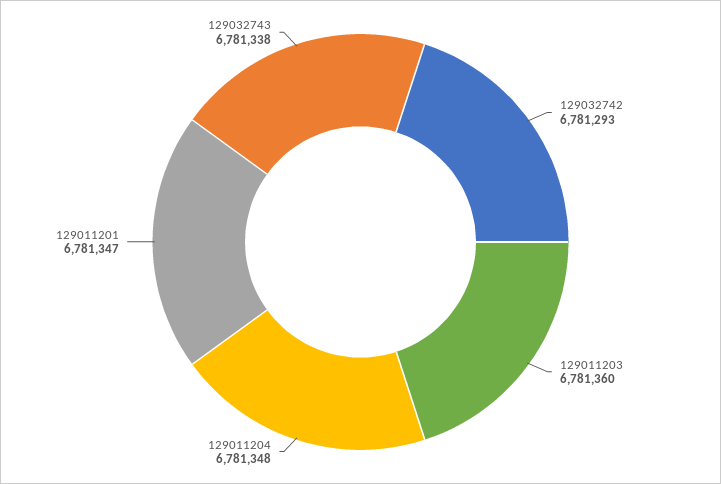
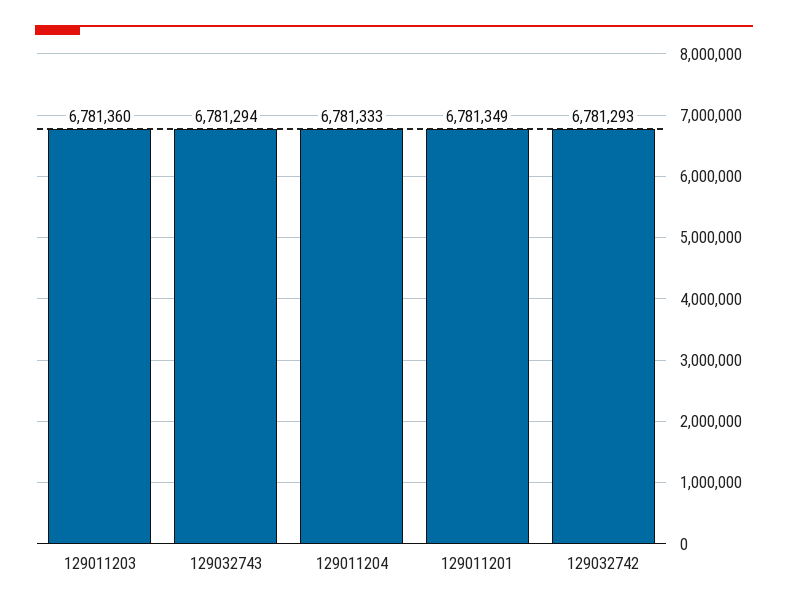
129011204: 6781348 -> 6781333
129011201: 6781347 -> 6781349
129032743: 6781338 -> 6781294

